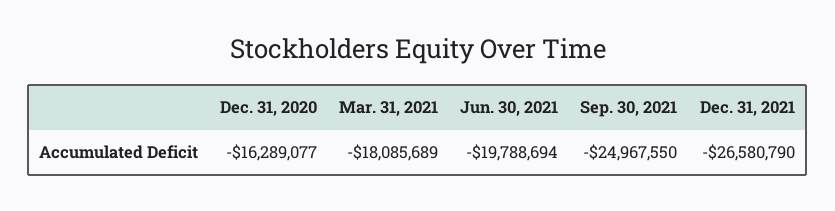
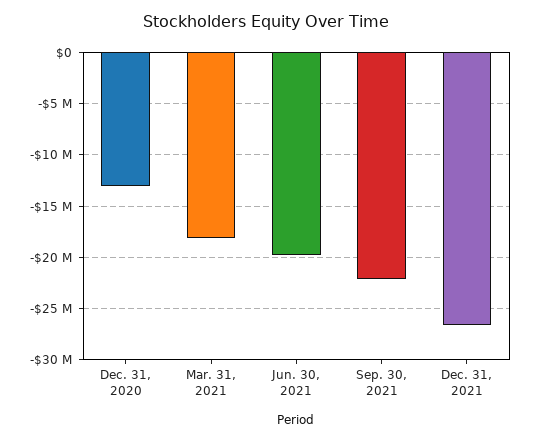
Dec. 31, 2020: -16289077 -> -13000000
Sep. 30, 2021: -24967550 -> -22000000

